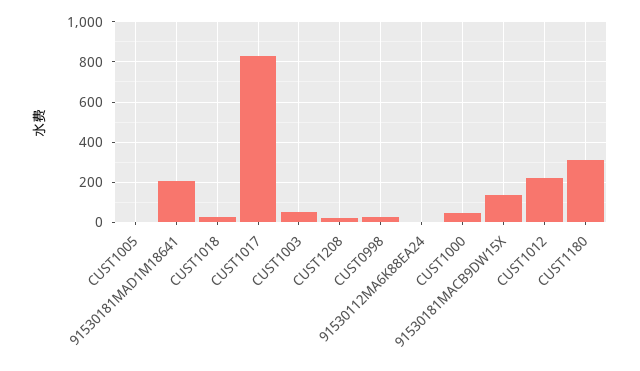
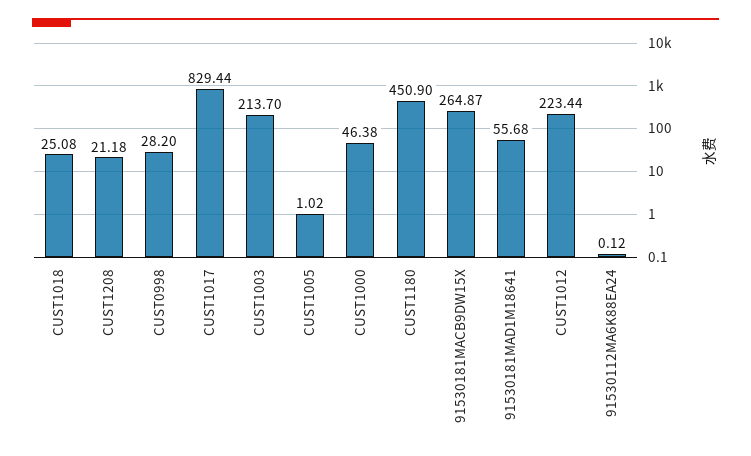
91530181MAD1M18641: 200 -> 55.68
CUST1003: 50 -> 213.7
91530181MACB9DW15X: 150 -> 264.87
CUST1180: 300 -> 450.9

